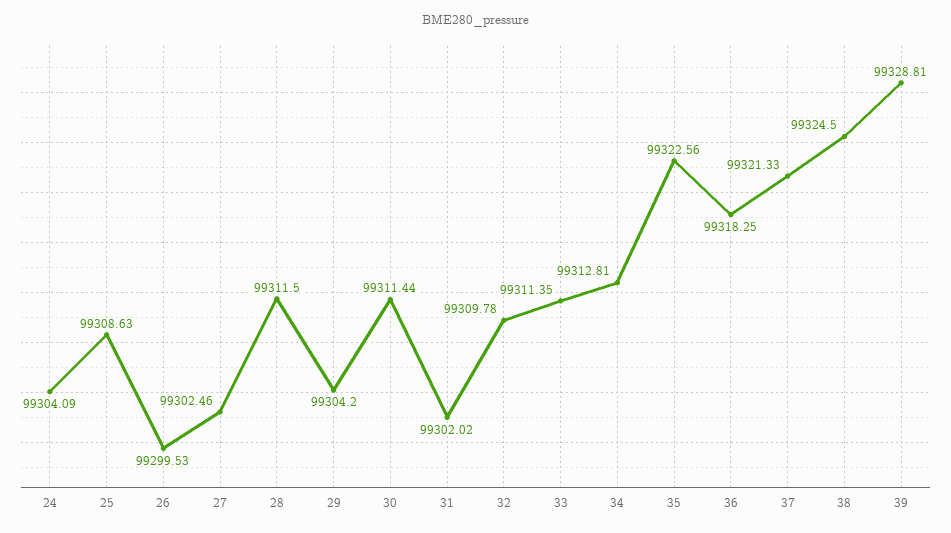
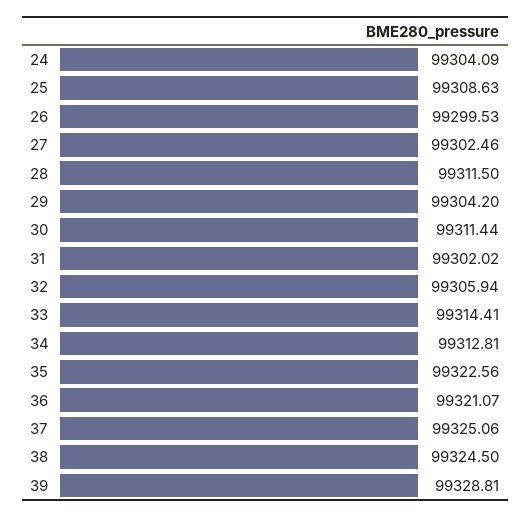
32: 99309.78 -> 99305.94
33: 99311.35 -> 99314.41
36: 99318.25 -> 99321.07
37: 99321.33 -> 99325.06

